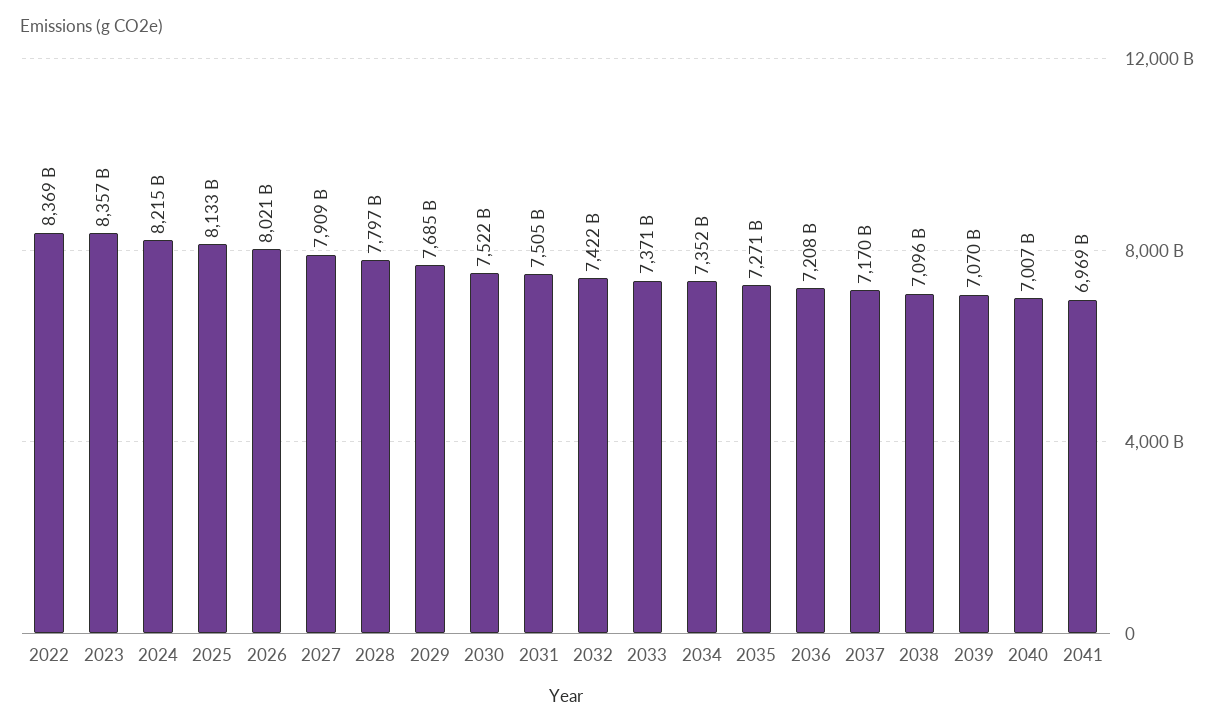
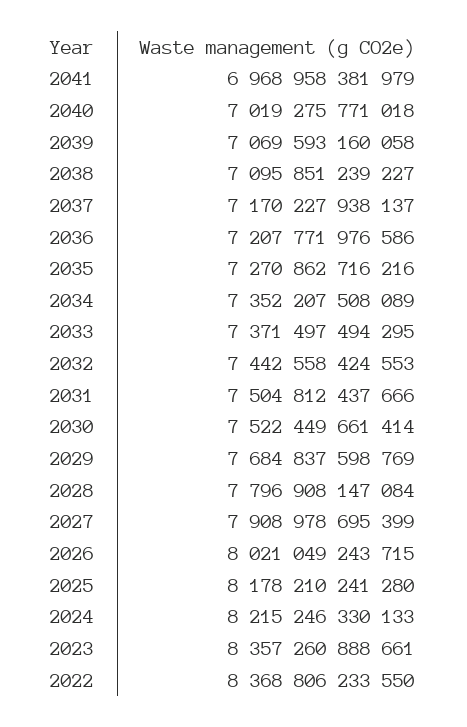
2025: 8133000000000 -> 8178210241280
2032: 7422000000000 -> 7442558424553
2040: 7007000000000 -> 7019275771018

